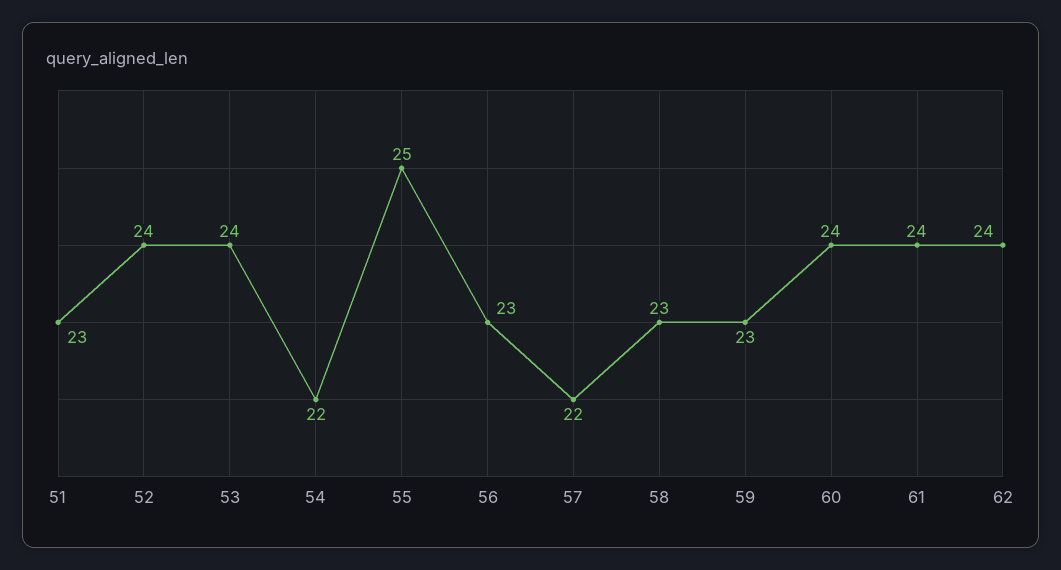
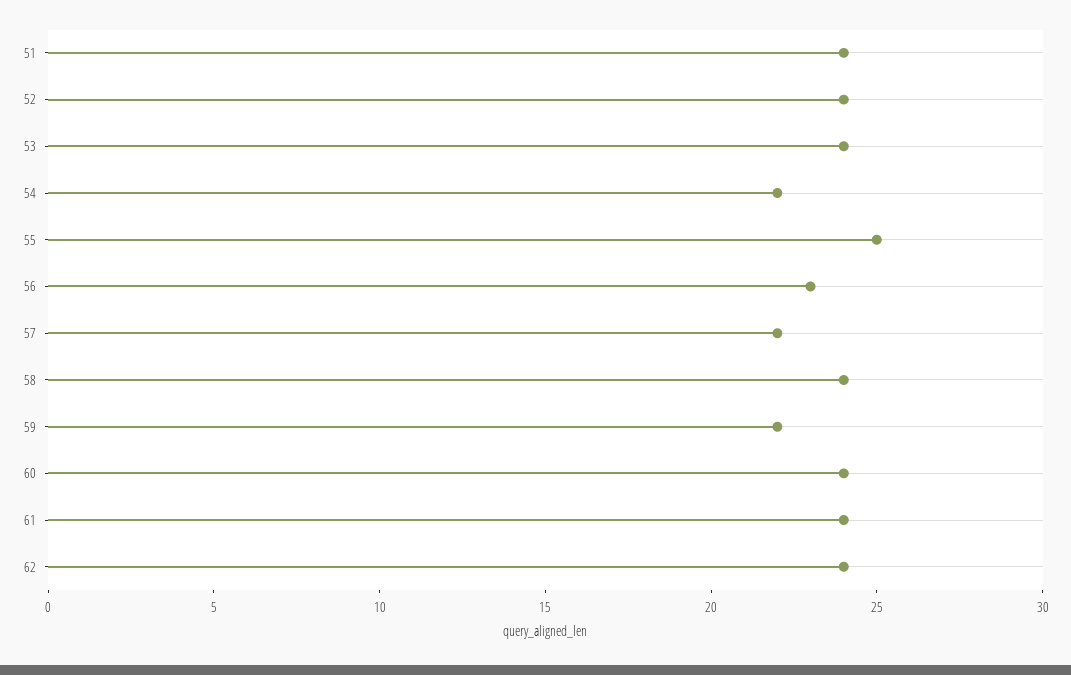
51: 23 -> 24
58: 23 -> 24
59: 23 -> 22

